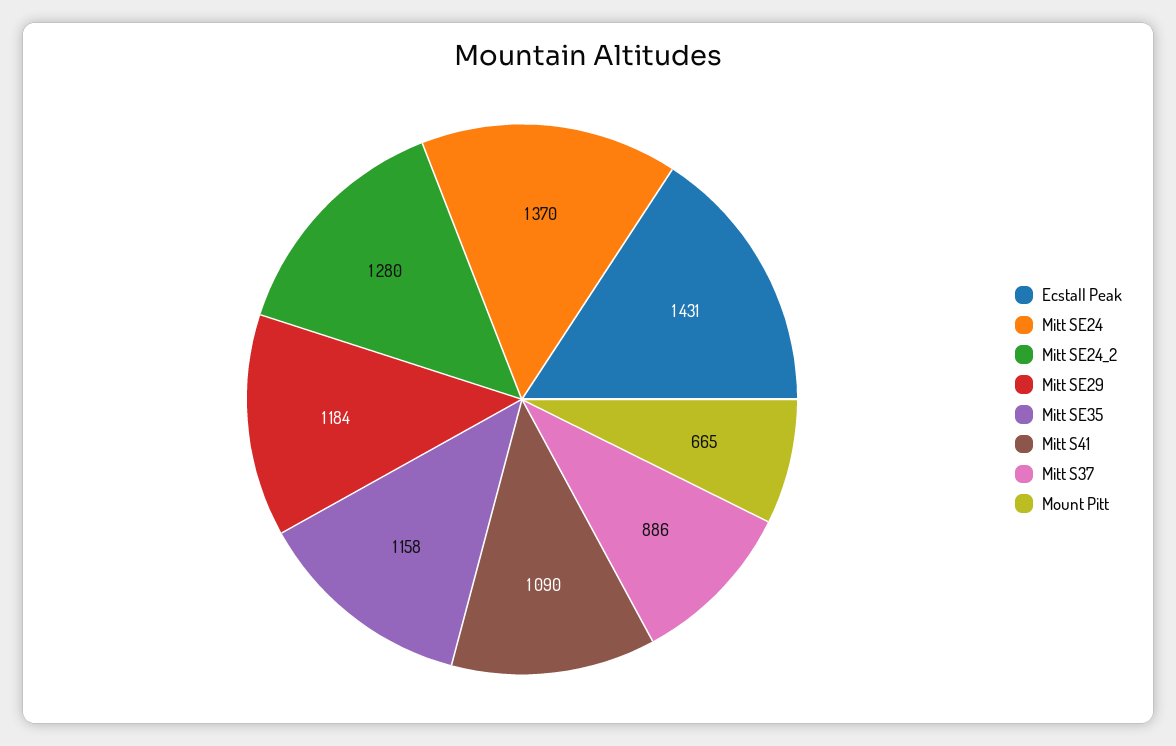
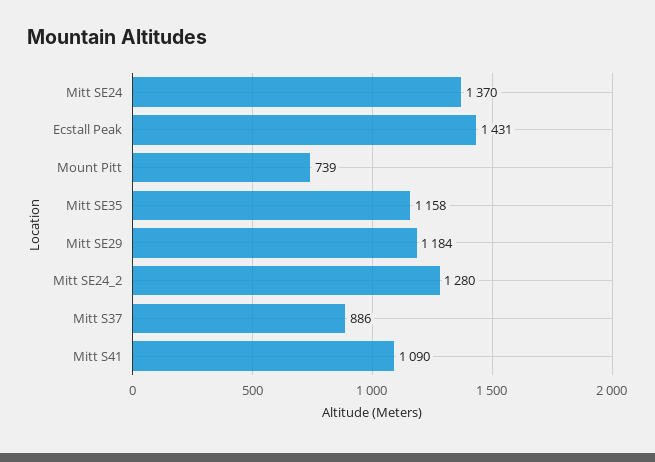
Mount Pitt: 665 -> 739

